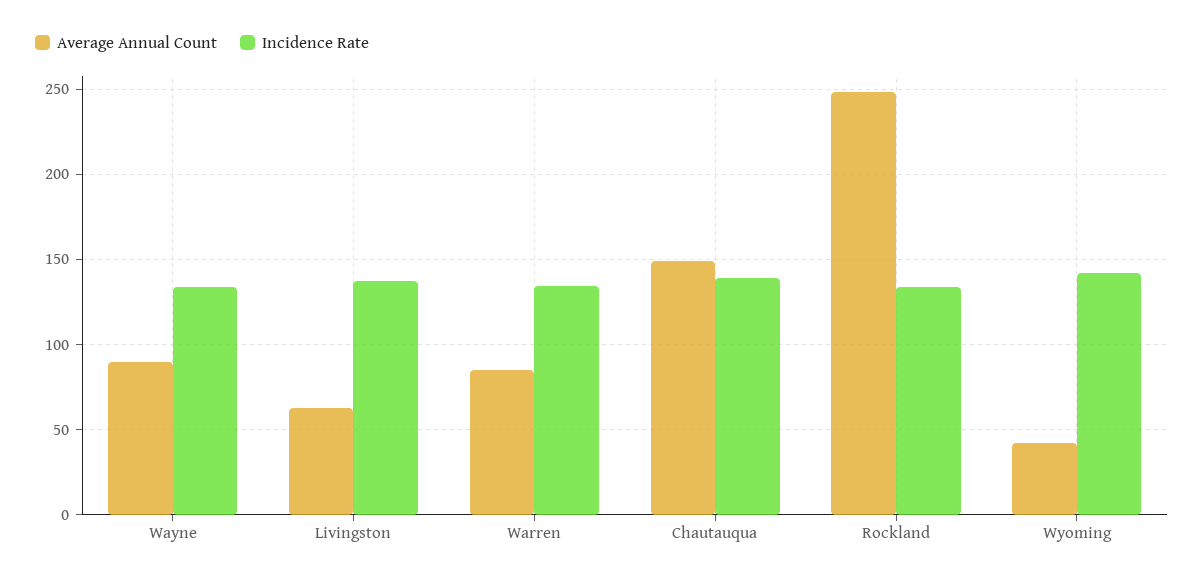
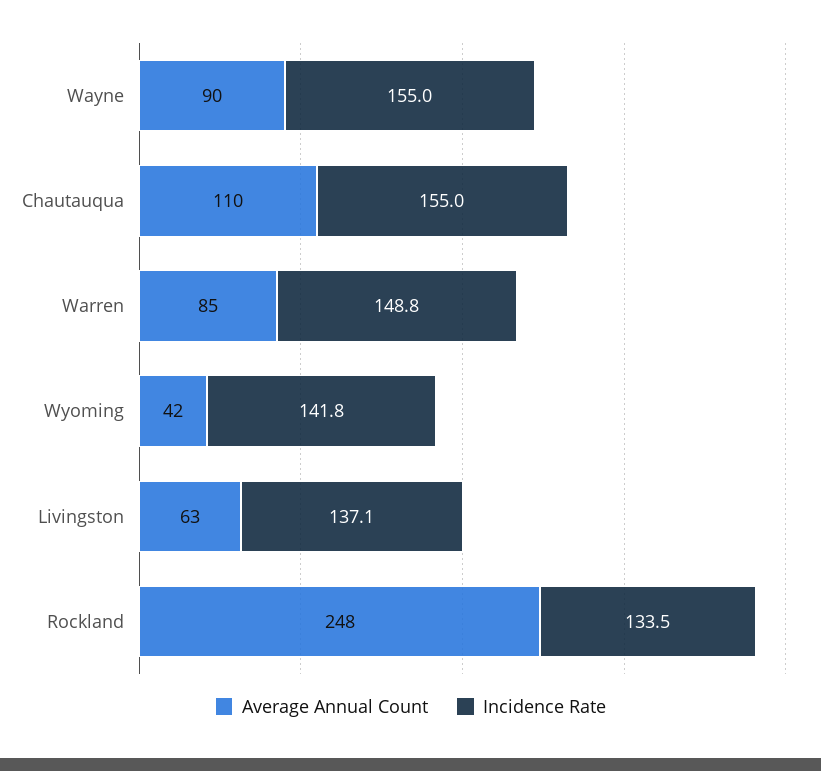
Incidence Rate, Wayne: 135 -> 155
Incidence Rate, Warren: 135 -> 148.8
Average Annual Count, Chautauqua: 150 -> 110
Incidence Rate, Chautauqua: 140 -> 155

